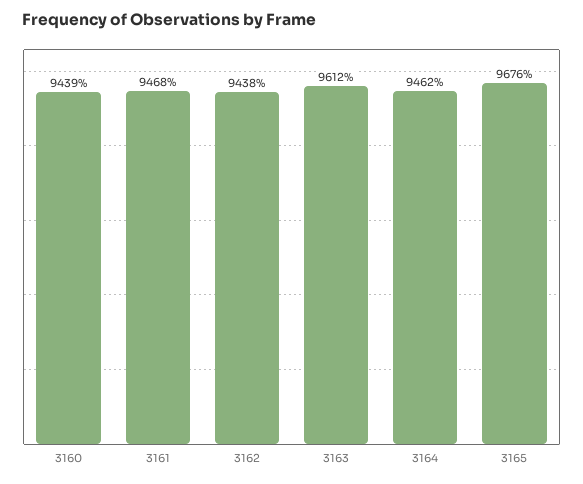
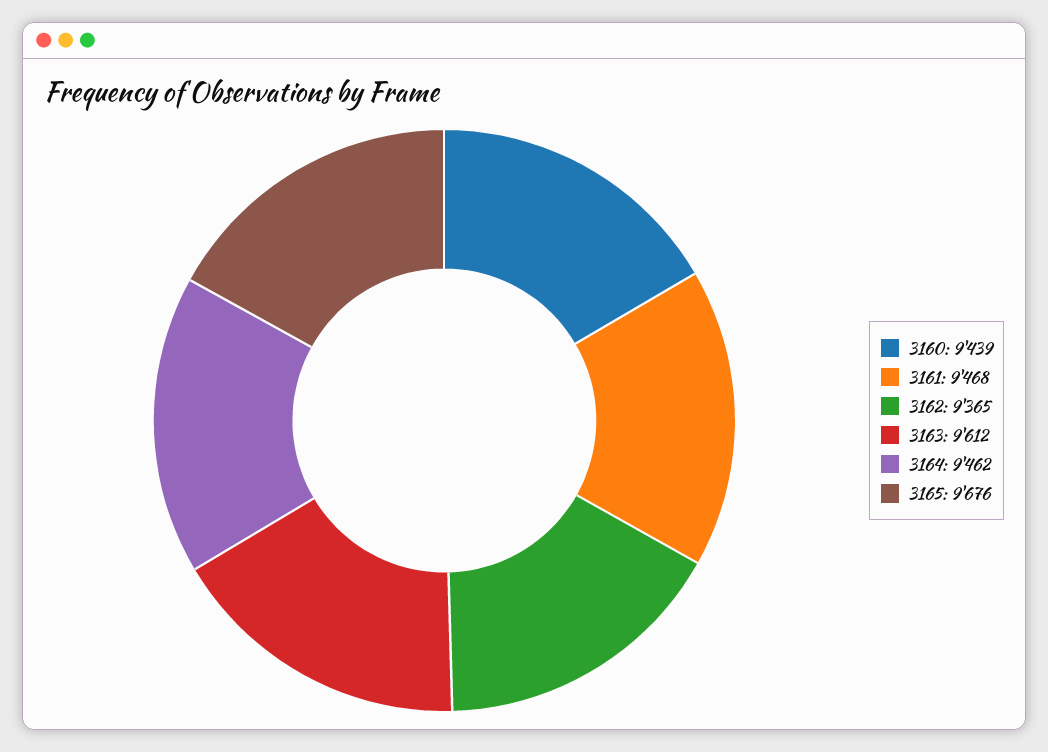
3162: 9438 -> 9365

